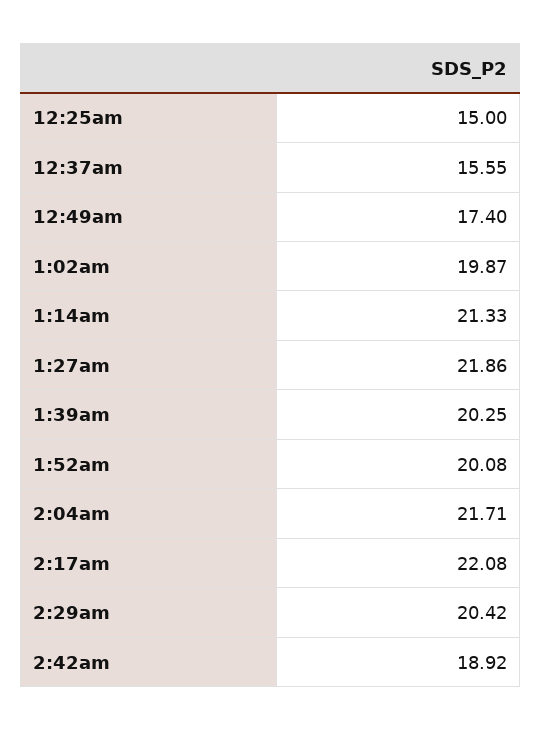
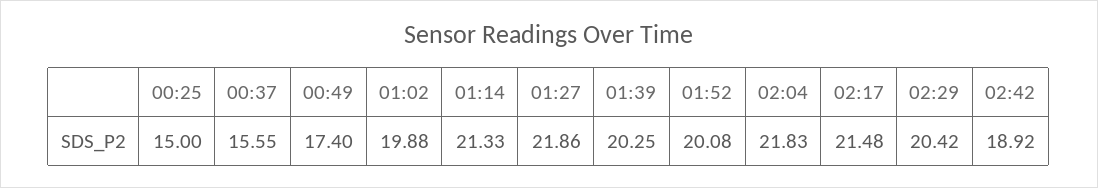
1:02am: 19.87 -> 19.88
2:04am: 21.71 -> 21.83
2:17am: 22.08 -> 21.48

